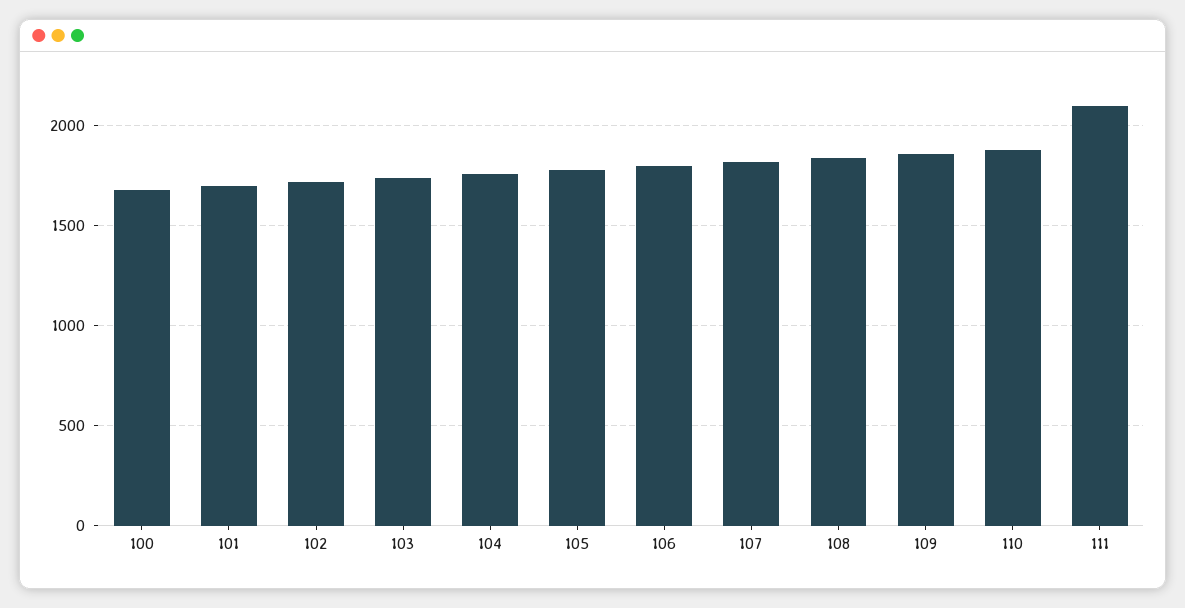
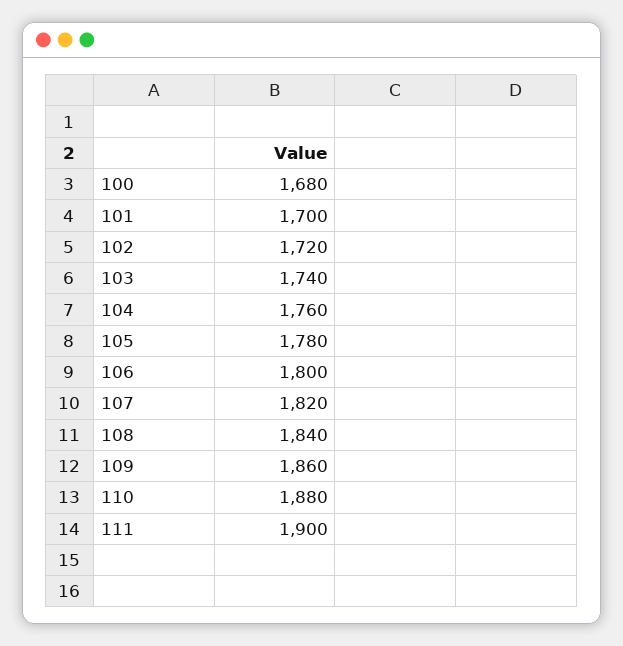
111: 2100 -> 1900

